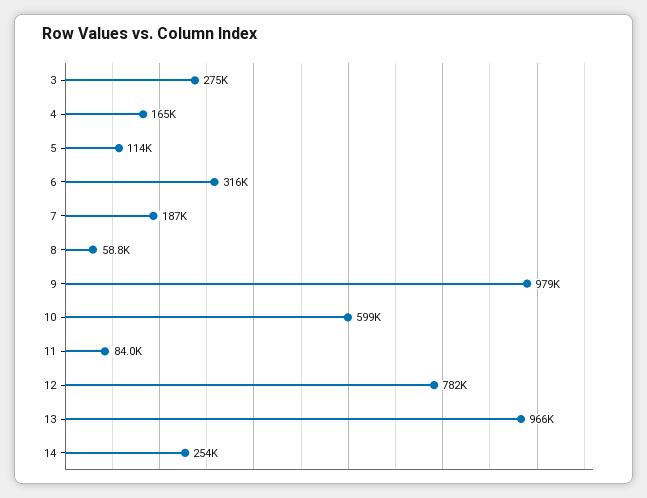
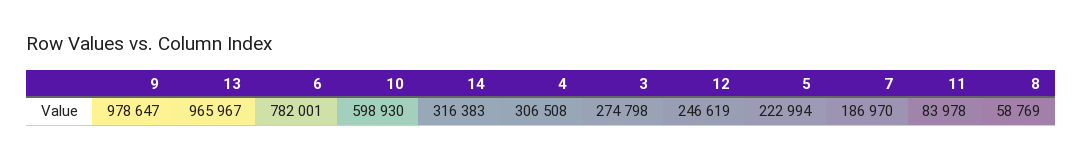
4: 165000 -> 306508
5: 114000 -> 222994
6: 316000 -> 782001
12: 782000 -> 246619
14: 254000 -> 316383

